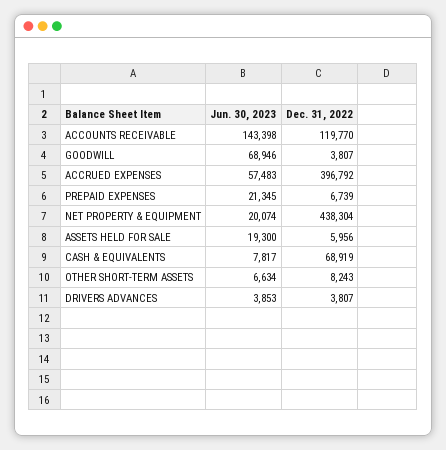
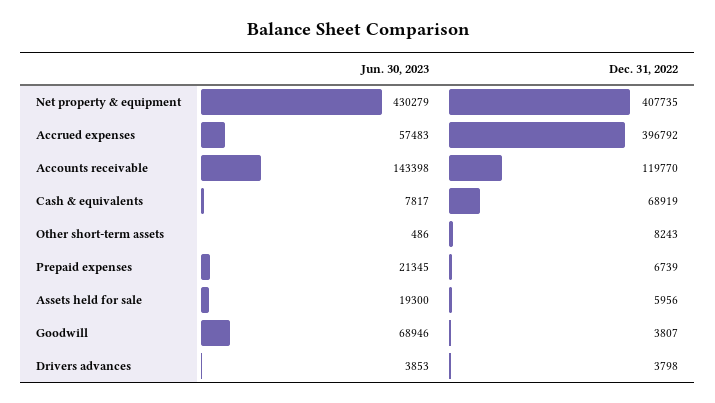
Jun. 30, 2023, NET PROPERTY & EQUIPMENT: 20074 -> 430279
Dec. 31, 2022, NET PROPERTY & EQUIPMENT: 438304 -> 407735
Jun. 30, 2023, OTHER SHORT-TERM ASSETS: 6634 -> 486
Dec. 31, 2022, DRIVERS ADVANCES: 3807 -> 3798

